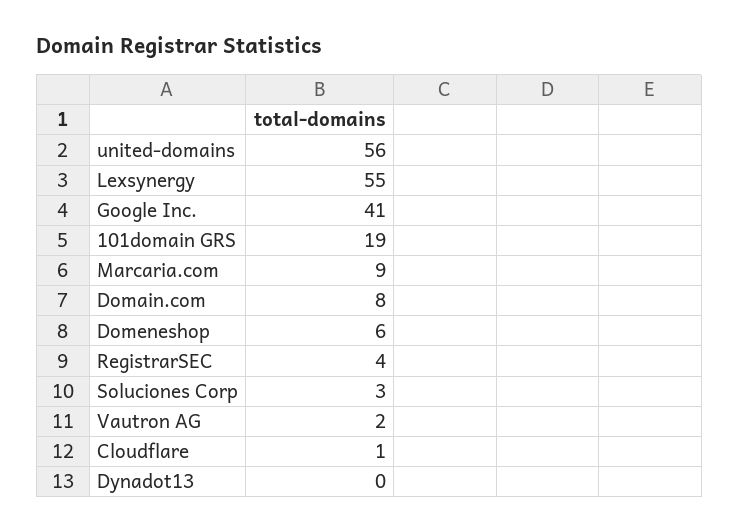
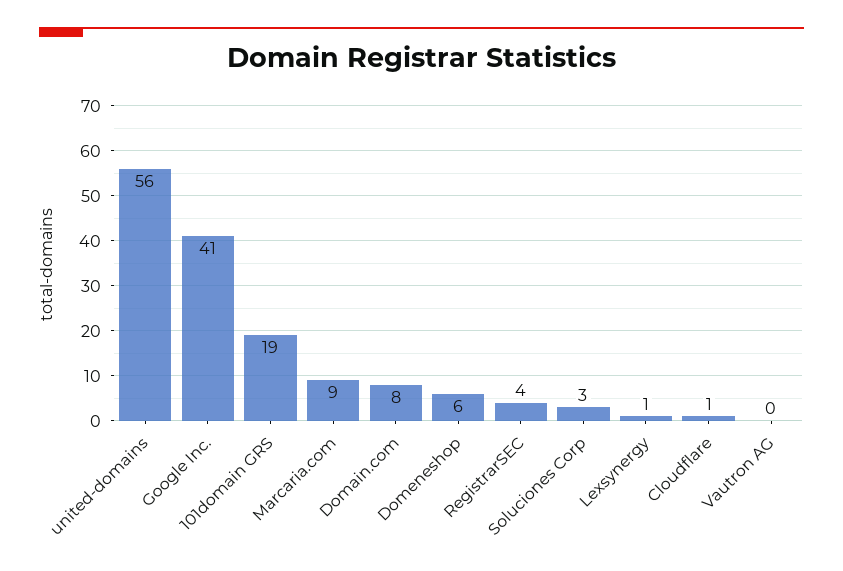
Lexsynergy: 55 -> 1
Vautron AG: 2 -> 0
Dynadot13: 0 -> none

